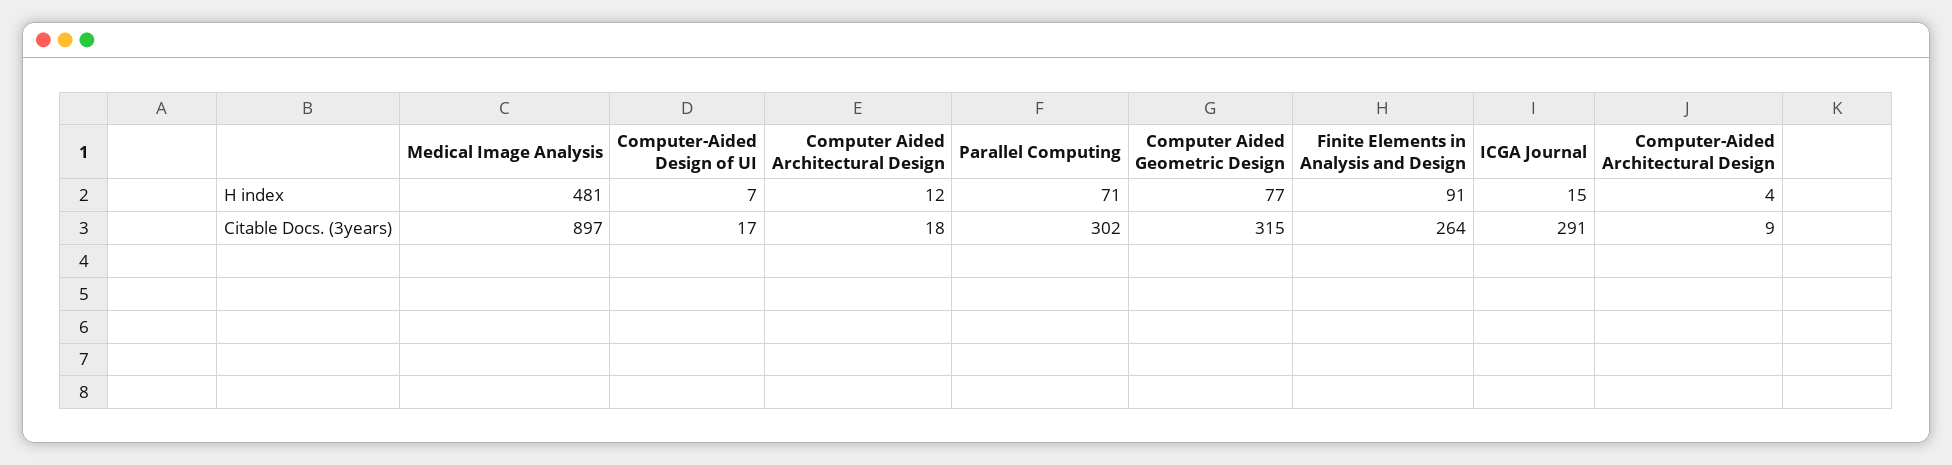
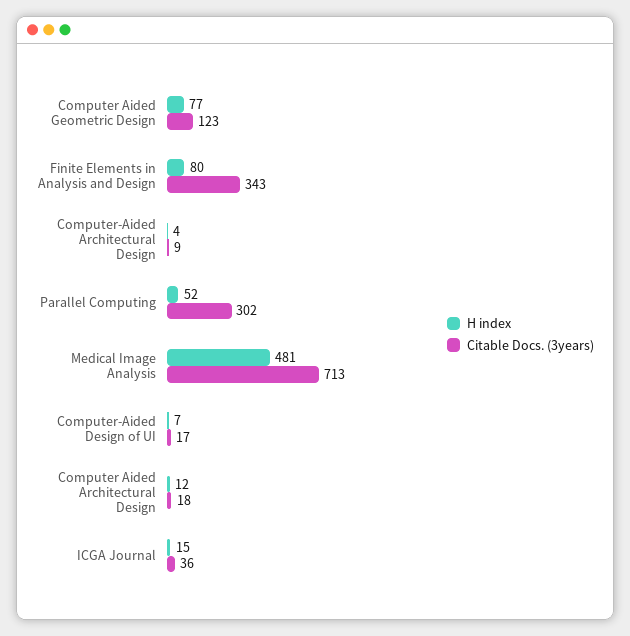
H index, Parallel Computing: 71 -> 52
H index, Finite Elements in Analysis and Design: 91 -> 80
Citable Docs. (3years), Medical Image Analysis: 897 -> 713
Citable Docs. (3years), Computer Aided Geometric Design: 315 -> 123
Citable Docs. (3years), Finite Elements in Analysis and Design: 264 -> 343
Citable Docs. (3years), ICGA Journal: 291 -> 36

